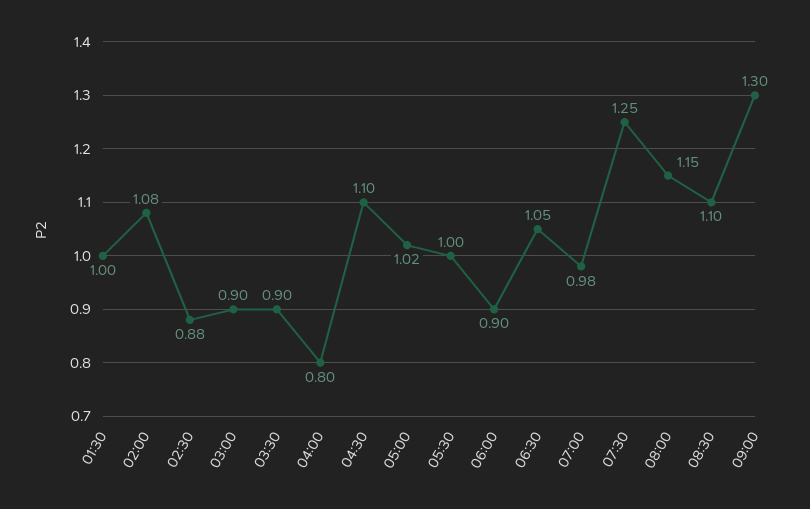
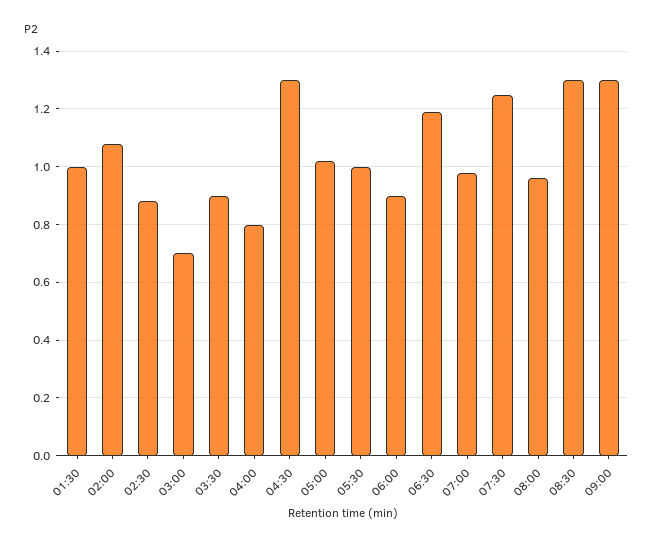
03:00: 0.9 -> 0.7
04:30: 1.1 -> 1.3
06:30: 1.05 -> 1.2
08:00: 1.15 -> 0.95
08:30: 1.1 -> 1.3

